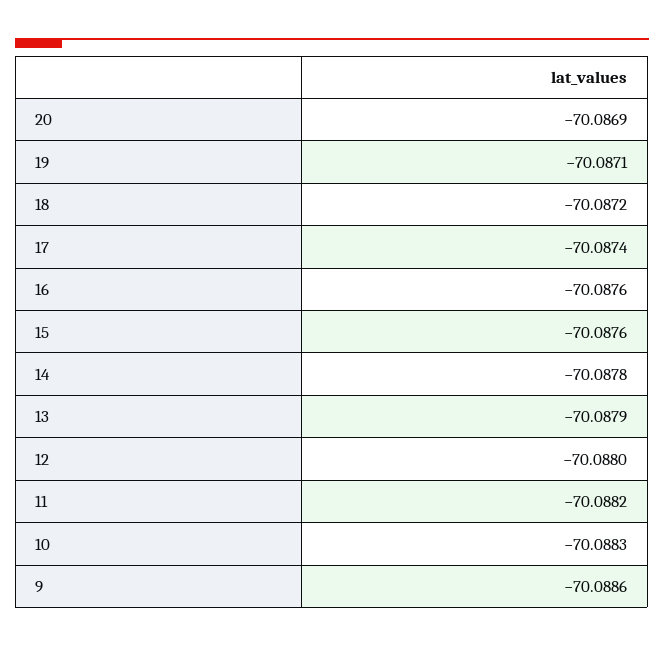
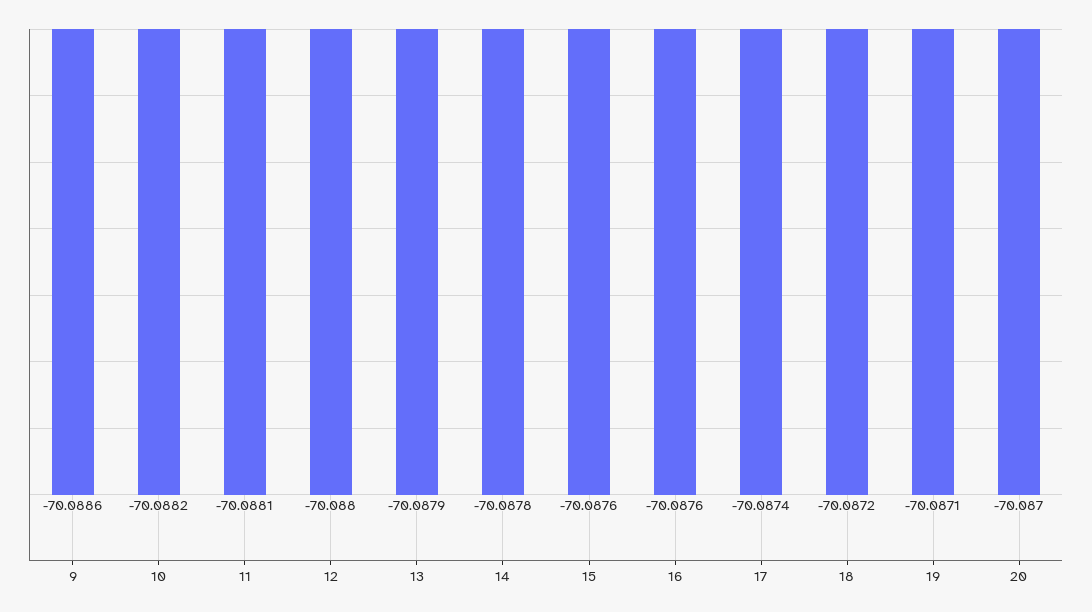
20: -70.0869 -> -70.087
11: -70.0882 -> -70.0881
10: -70.0883 -> -70.0882

